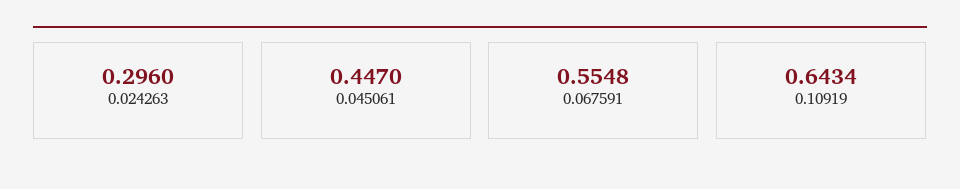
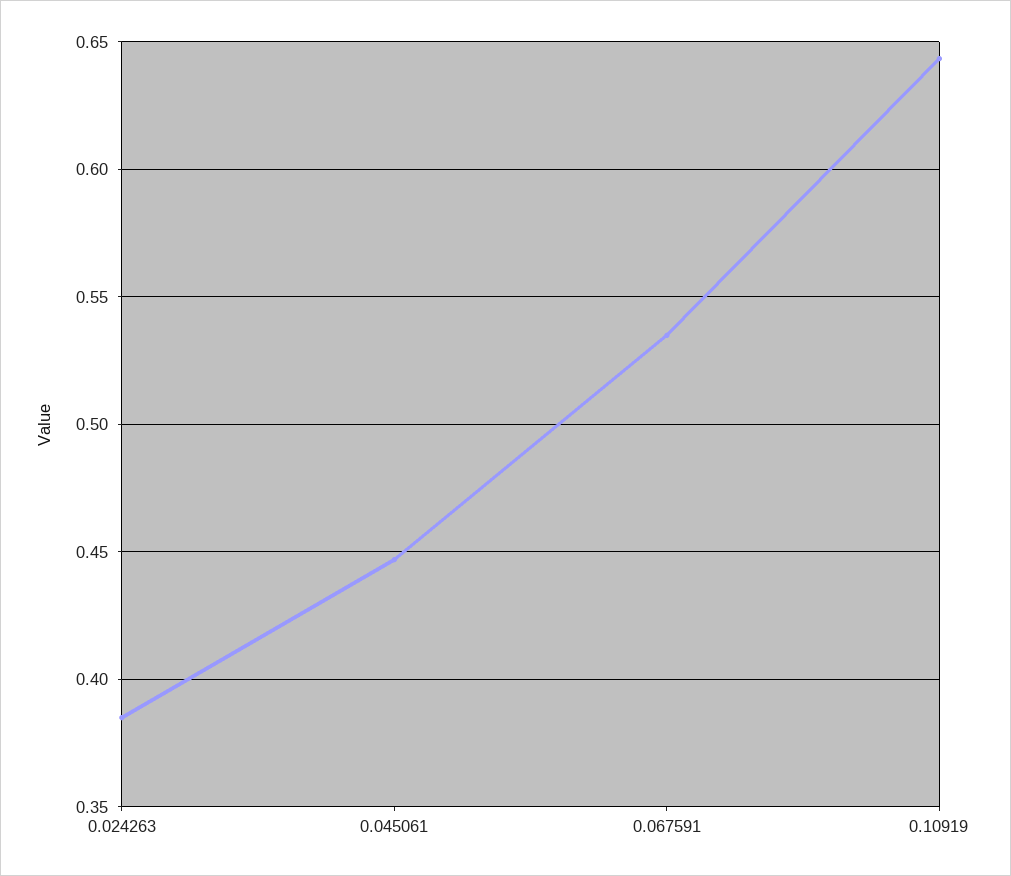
0.024263: 0.296 -> 0.385
0.067591: 0.5548 -> 0.535

